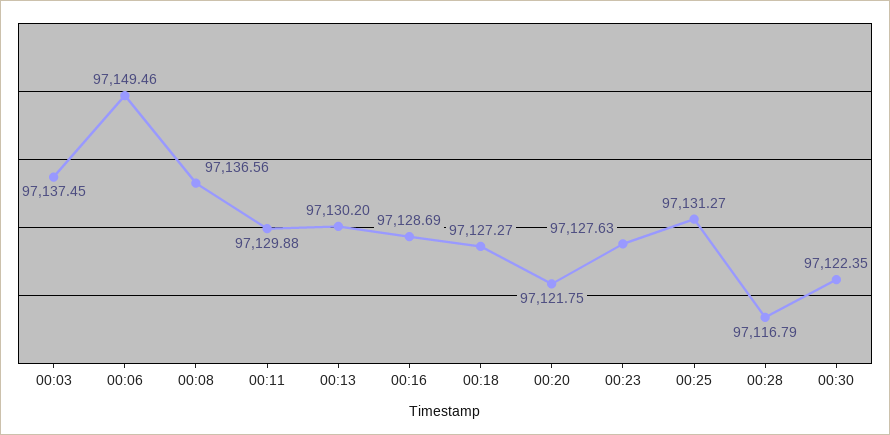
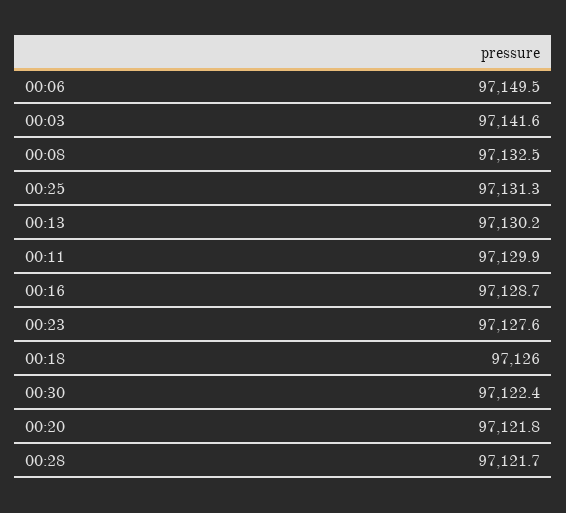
00:03: 97137.45 -> 97141.6
00:08: 97136.56 -> 97132.5
00:18: 97127.27 -> 97126
00:28: 97116.79 -> 97121.7

